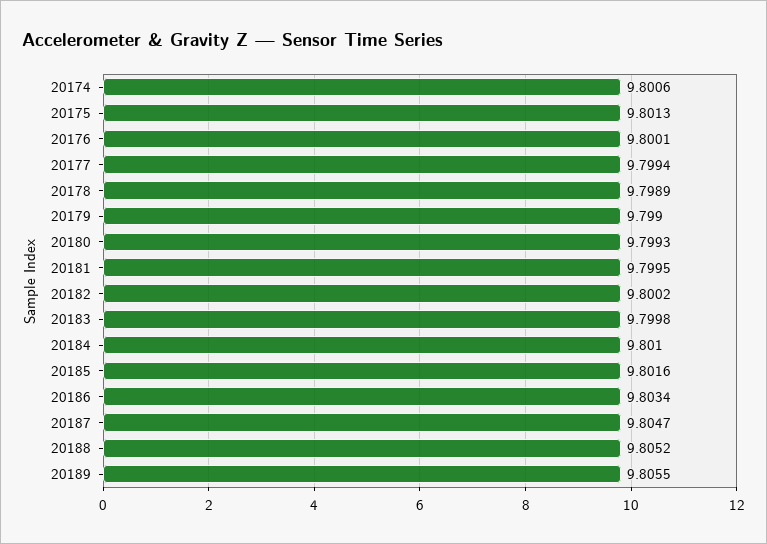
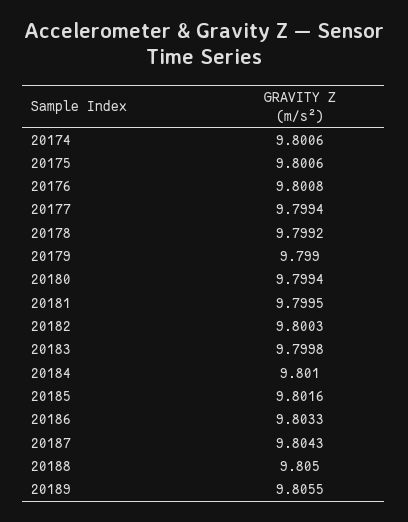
20175: 9.8013 -> 9.8006
20176: 9.8001 -> 9.8008
20178: 9.7989 -> 9.7992
20180: 9.7993 -> 9.7994
20182: 9.8002 -> 9.8003
20186: 9.8034 -> 9.8033
20187: 9.8047 -> 9.8043
20188: 9.8052 -> 9.805

